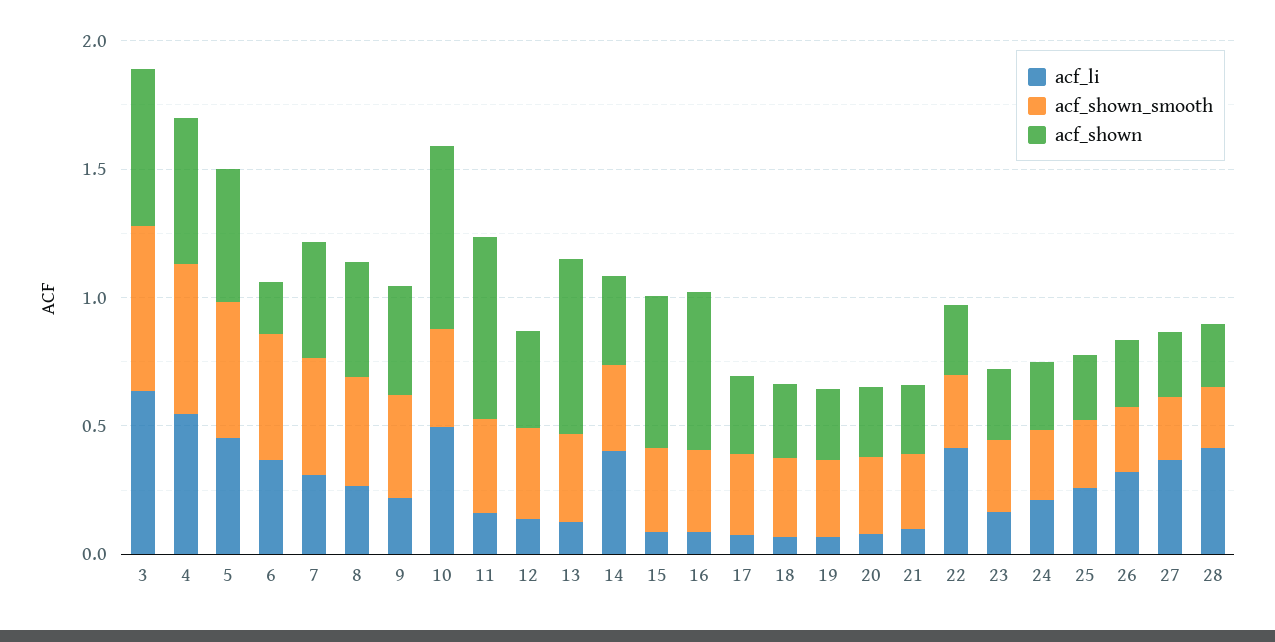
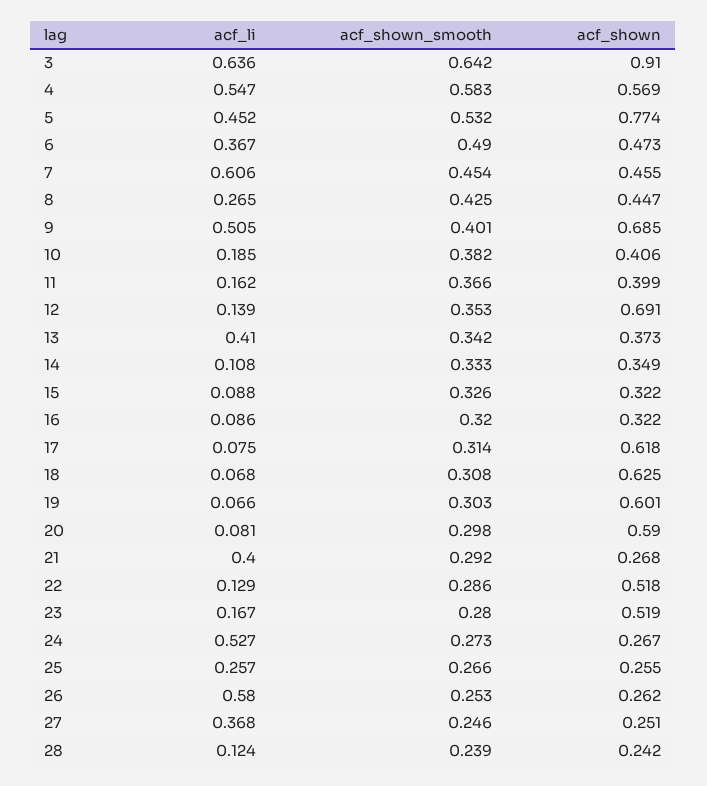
acf_shown, 3: 0.6 -> 0.91
acf_shown, 5: 0.5 -> 0.774
acf_shown, 6: 0.2 -> 0.473
acf_li, 7: 0.3 -> 0.606
acf_li, 9: 0.2 -> 0.505
acf_shown, 9: 0.4 -> 0.685
acf_li, 10: 0.5 -> 0.185
acf_shown, 10: 0.7 -> 0.406
acf_shown, 11: 0.7 -> 0.399
acf_shown, 12: 0.4 -> 0.691
acf_li, 13: 0.1 -> 0.41
acf_shown, 13: 0.7 -> 0.373
acf_li, 14: 0.4 -> 0.108
acf_shown, 15: 0.6 -> 0.322
acf_shown, 16: 0.6 -> 0.322
acf_shown, 17: 0.3 -> 0.618
acf_shown, 18: 0.3 -> 0.625
acf_shown, 19: 0.3 -> 0.601
acf_shown, 20: 0.3 -> 0.59
acf_li, 21: 0.1 -> 0.4
acf_li, 22: 0.4 -> 0.129
acf_shown, 22: 0.3 -> 0.518
acf_shown, 23: 0.3 -> 0.519
acf_li, 24: 0.2 -> 0.527
acf_li, 26: 0.3 -> 0.58
acf_li, 28: 0.4 -> 0.124

